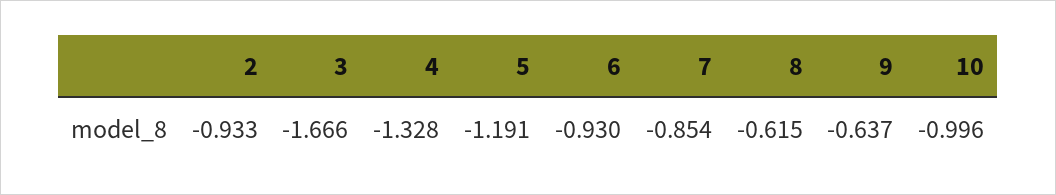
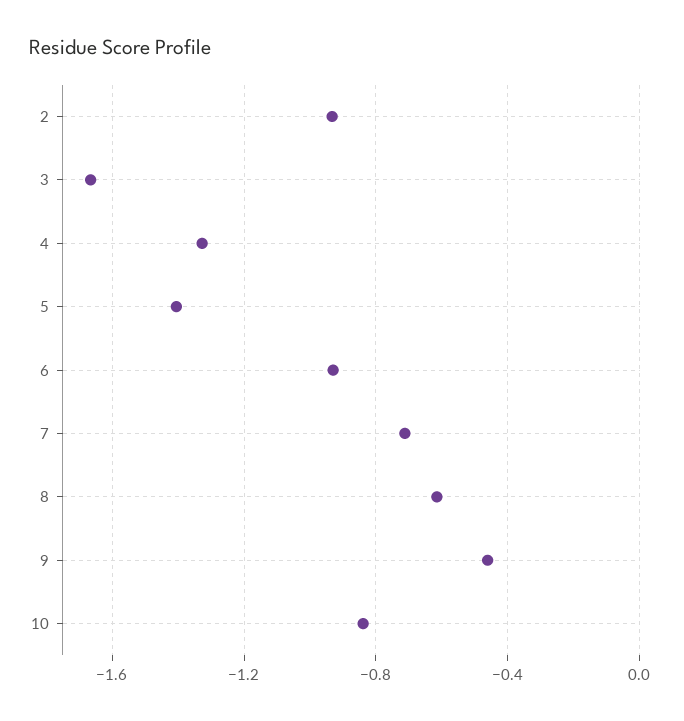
5: -1.191 -> -1.4
7: -0.854 -> -0.7
9: -0.637 -> -0.45
10: -0.996 -> -0.85

